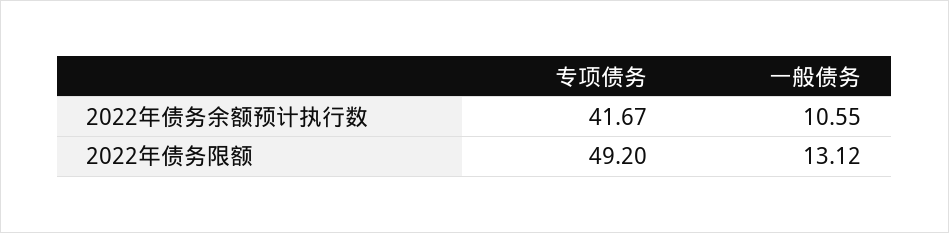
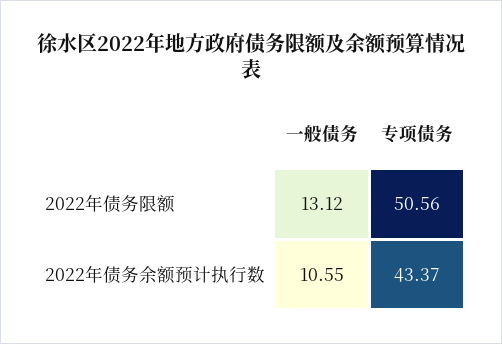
专项债务, 2022年债务余额预计执行数: 41.67 -> 43.37
专项债务, 2022年债务限额: 49.2 -> 50.56

